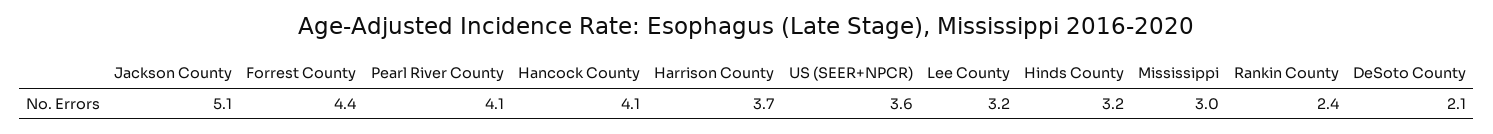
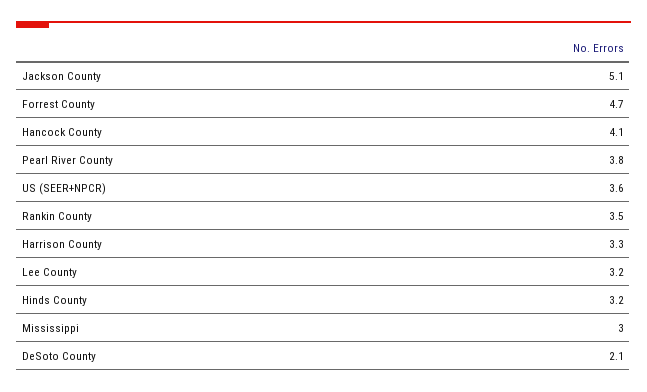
Forrest County: 4.4 -> 4.7
Pearl River County: 4.1 -> 3.8
Harrison County: 3.7 -> 3.3
Rankin County: 2.4 -> 3.5

